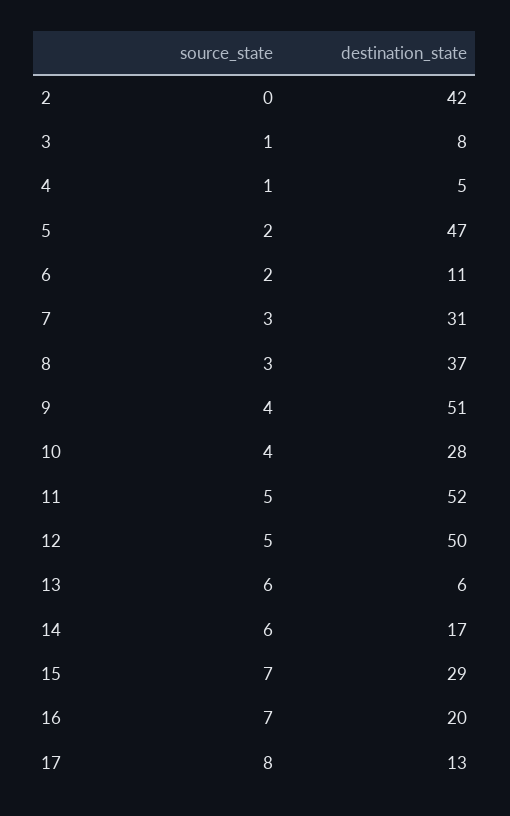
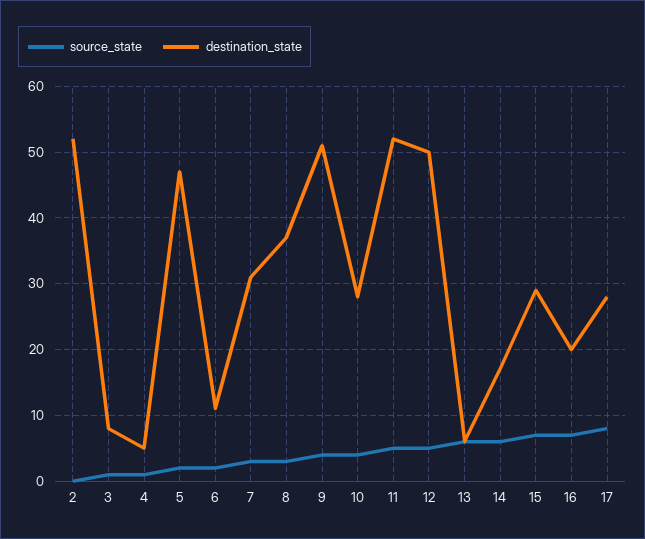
destination_state, 2: 42 -> 52
destination_state, 17: 13 -> 28

